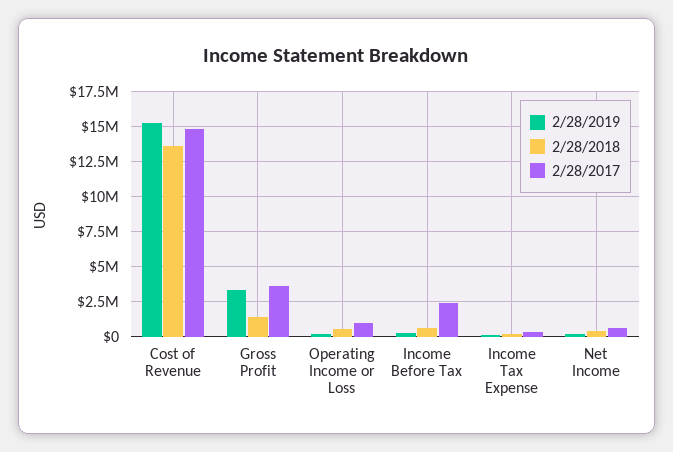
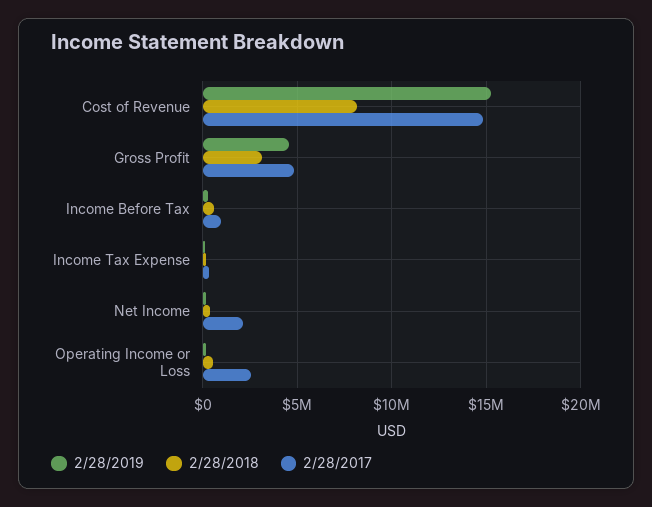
2/28/2018, Cost of Revenue: 13500000 -> 8000000
2/28/2019, Gross Profit: 3500000 -> 4500000
2/28/2018, Gross Profit: 1500000 -> 3000000
2/28/2017, Gross Profit: 3500000 -> 5000000
2/28/2017, Operating Income or Loss: 1000000 -> 2500000
2/28/2017, Income Before Tax: 2500000 -> 1000000
2/28/2017, Net Income: 500000 -> 2000000

